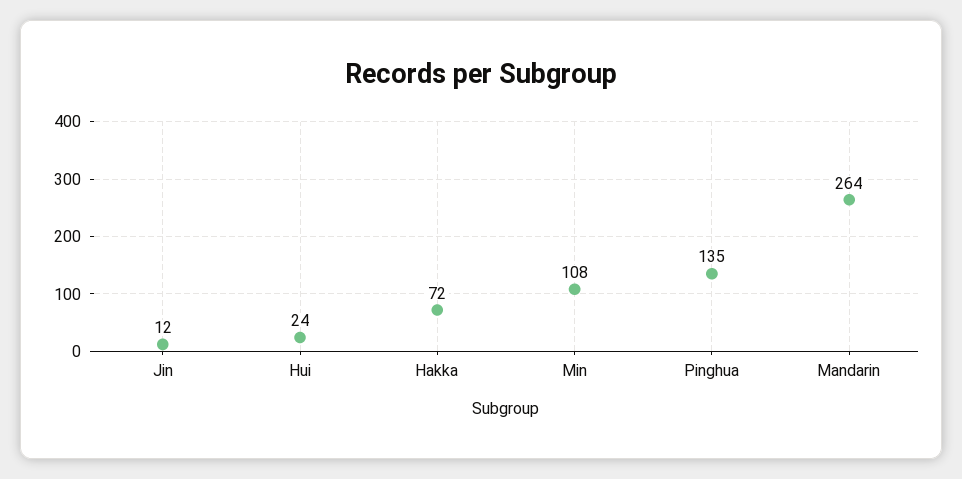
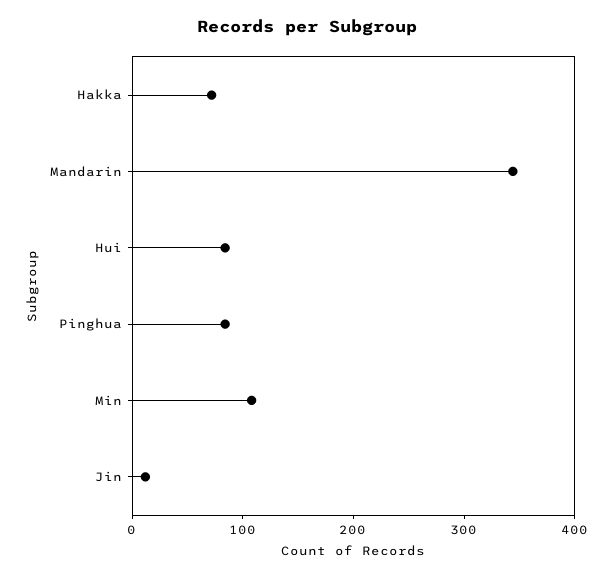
Hui: 24 -> 80
Pinghua: 135 -> 80
Mandarin: 264 -> 340

